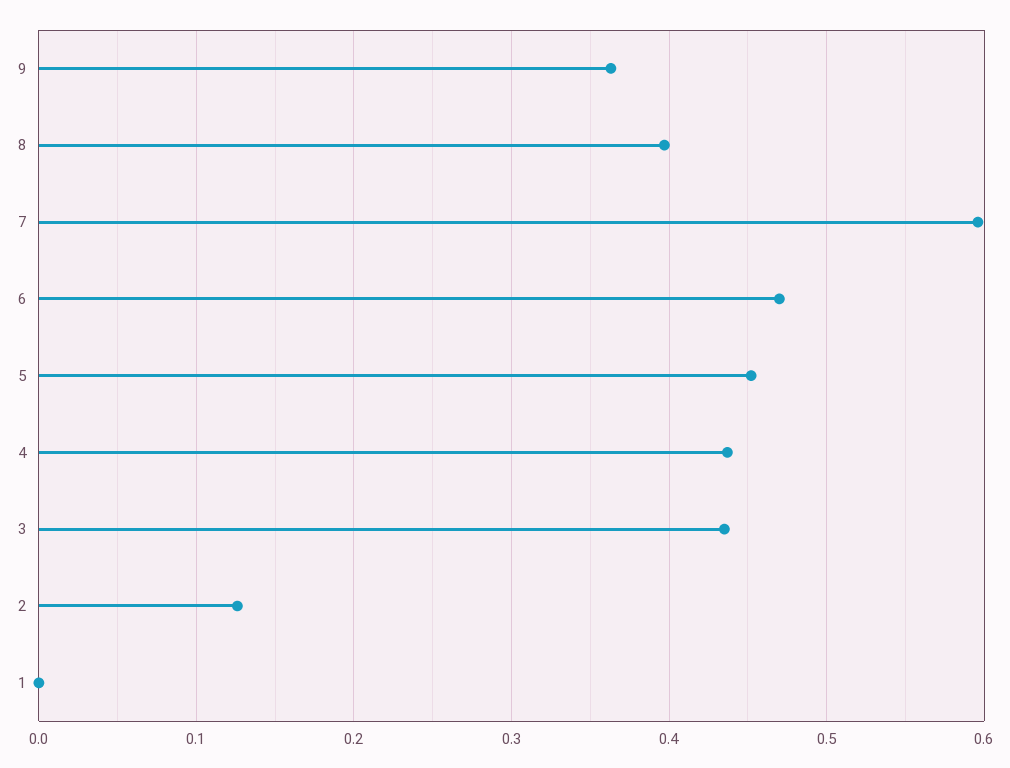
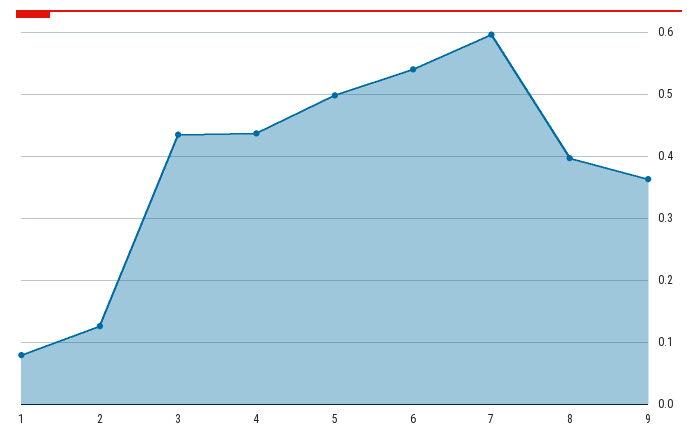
6: 0.47 -> 0.54
5: 0.45 -> 0.5
1: 0 -> 0.08

